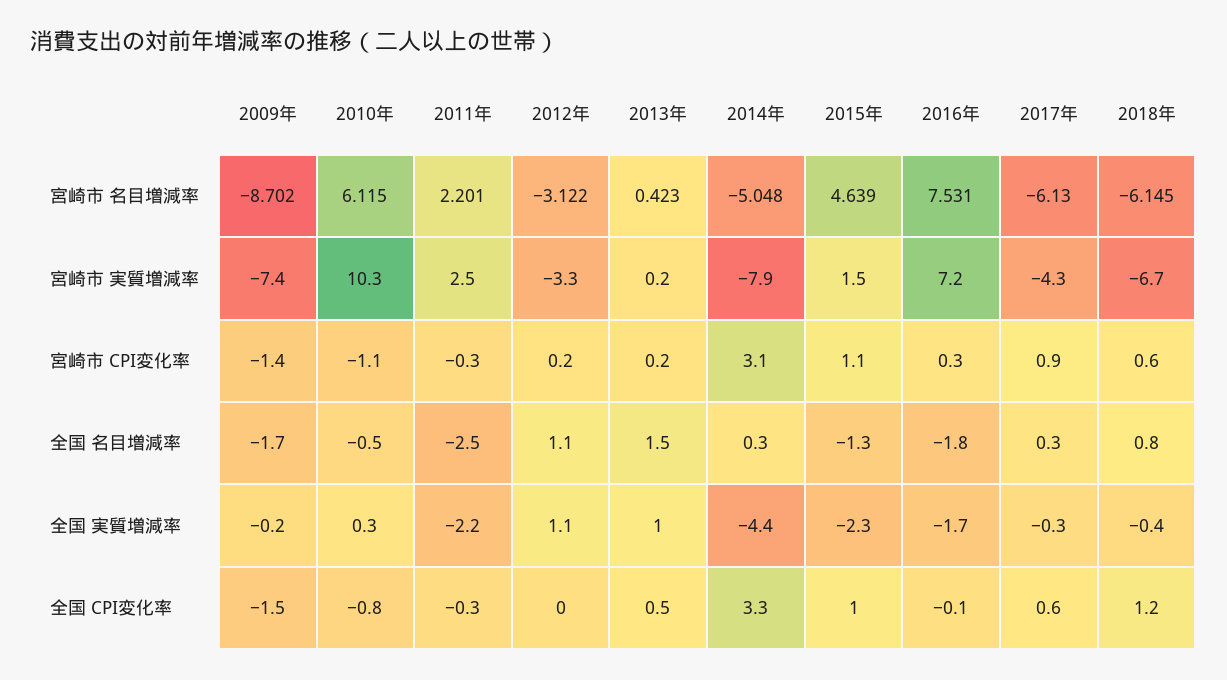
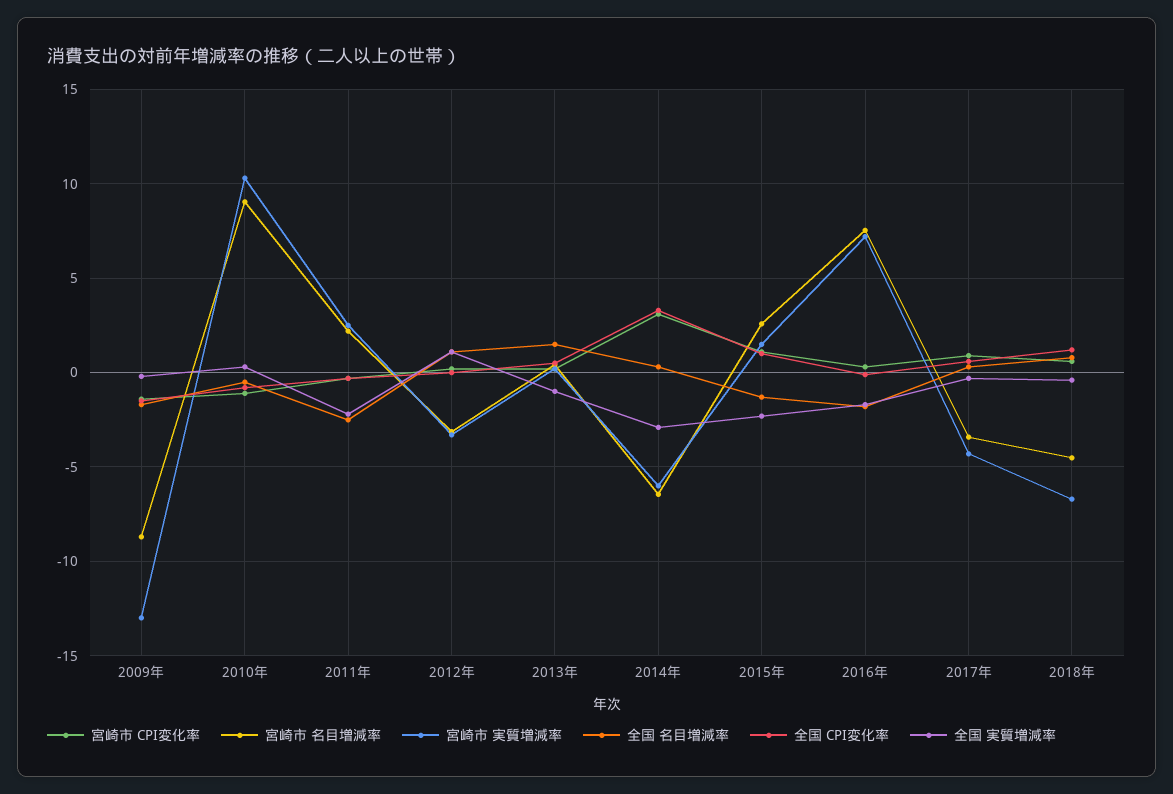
宮崎市 名目増減率, 2010年: 6.115 -> 9
宮崎市 名目増減率, 2014年: -5.048 -> -6.5
宮崎市 名目増減率, 2015年: 4.639 -> 2.5
宮崎市 名目増減率, 2017年: -6.13 -> -3.5
宮崎市 名目増減率, 2018年: -6.145 -> -4.5
宮崎市 実質増減率, 2009年: -7.4 -> -13
宮崎市 実質増減率, 2014年: -7.9 -> -6
全国 実質増減率, 2013年: 1 -> -1
全国 実質増減率, 2014年: -4.4 -> -3

